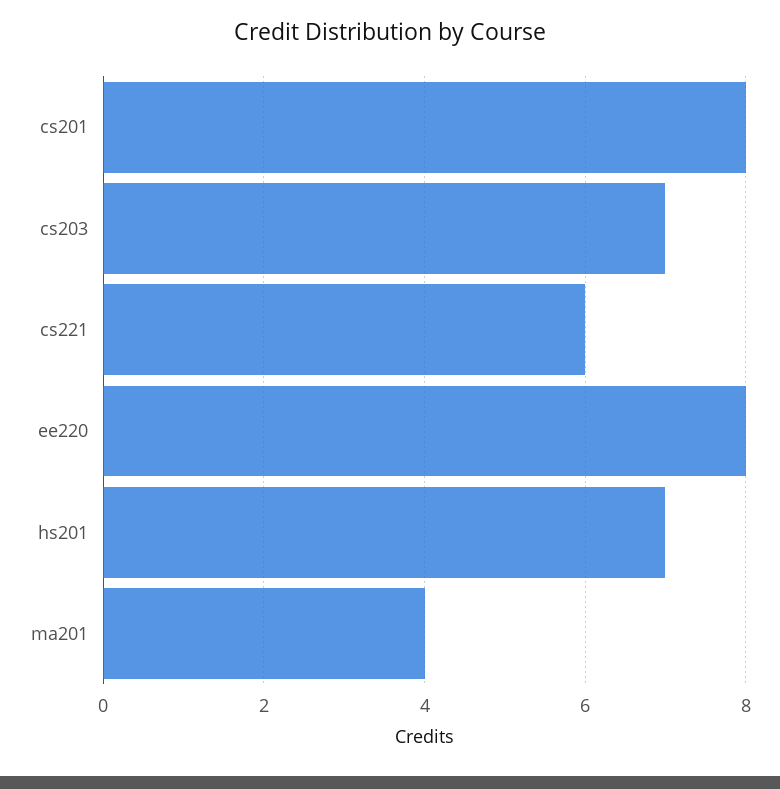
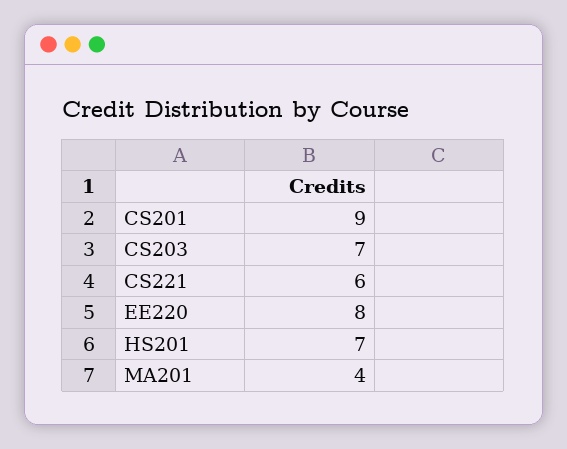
cs201: 8 -> 9

